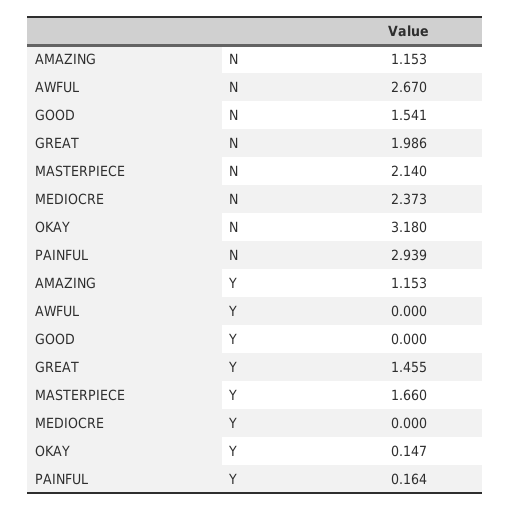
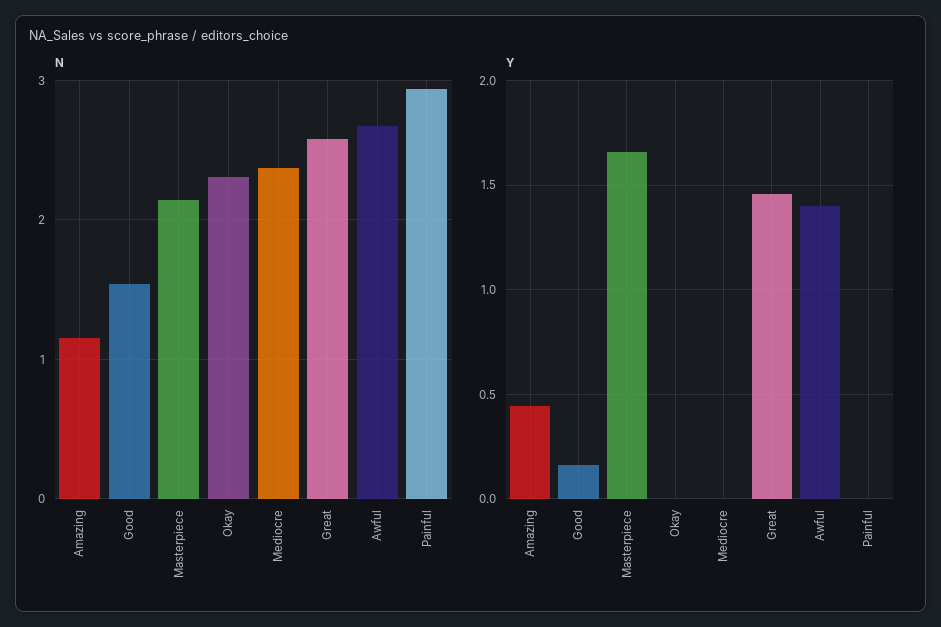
N, GREAT: 1.986 -> 2.6
N, OKAY: 3.18 -> 2.3
Y, AMAZING: 1.153 -> 0.45
Y, AWFUL: 0 -> 1.4
Y, GOOD: 0 -> 0.15
Y, OKAY: 0.147 -> 0
Y, PAINFUL: 0.164 -> 0

